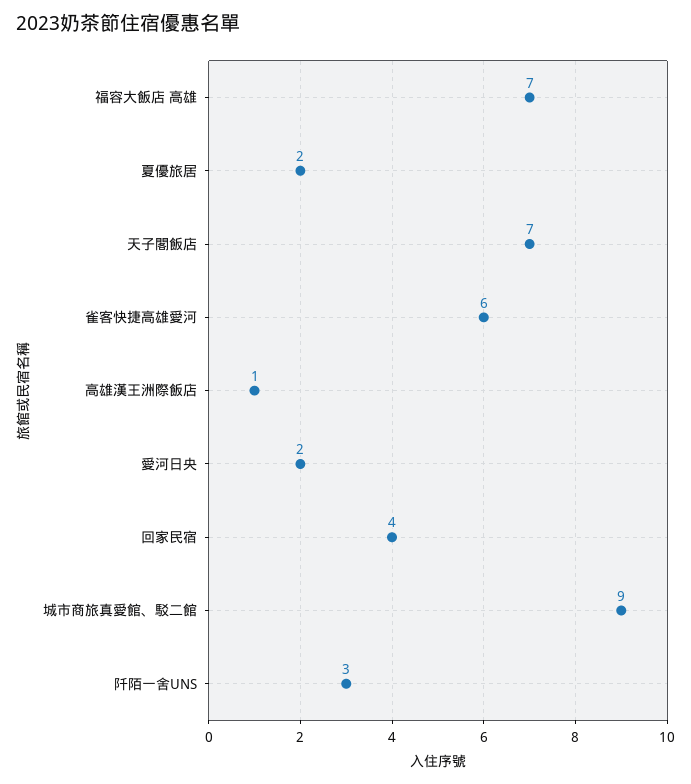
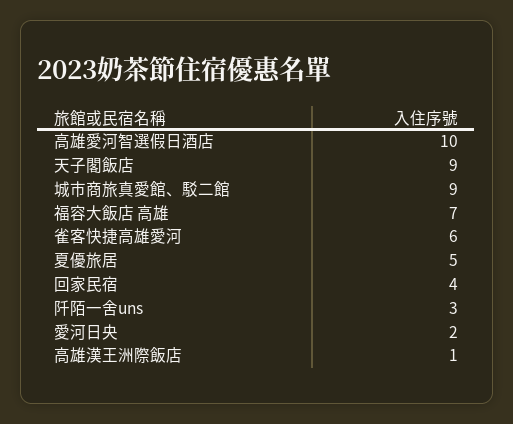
夏優旅居: 2 -> 5
天子閣飯店: 7 -> 9
高雄愛河智選假日酒店: none -> 10

